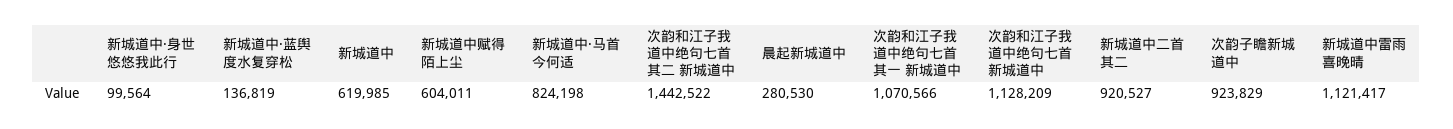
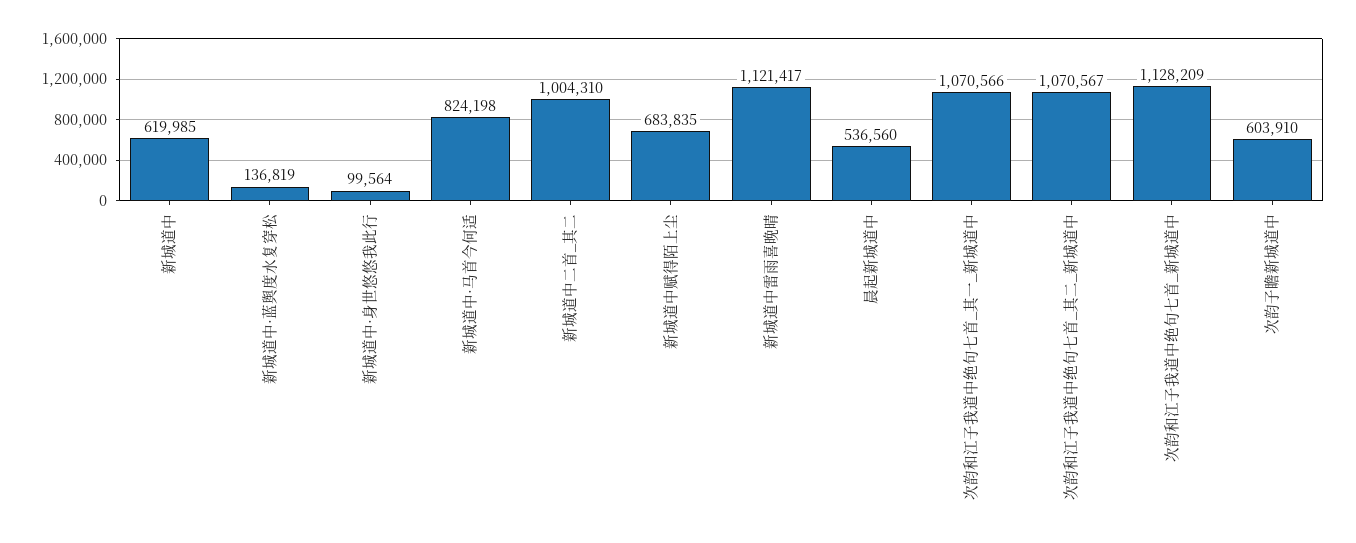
新城道中赋得陌上尘: 604011 -> 683835
次韵和江子我道中绝句七首 其二 新城道中: 1442522 -> 1070567
晨起新城道中: 280530 -> 536560
新城道中二首 其二: 920527 -> 1004310
次韵子瞻新城道中: 923829 -> 603910

